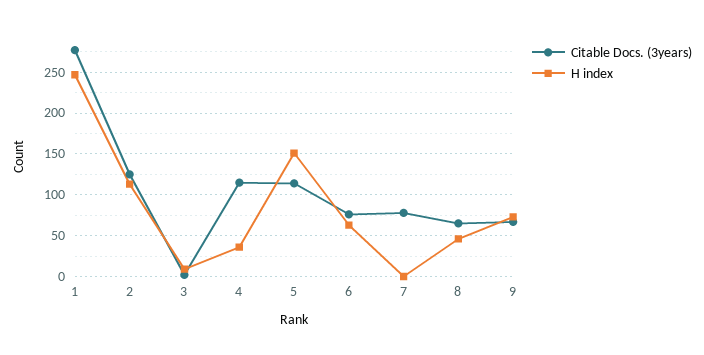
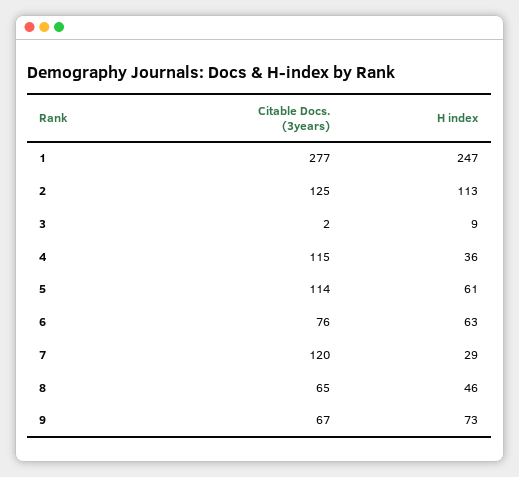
H index, 5: 150 -> 61
Citable Docs. (3years), 7: 80 -> 120
H index, 7: 0 -> 29

